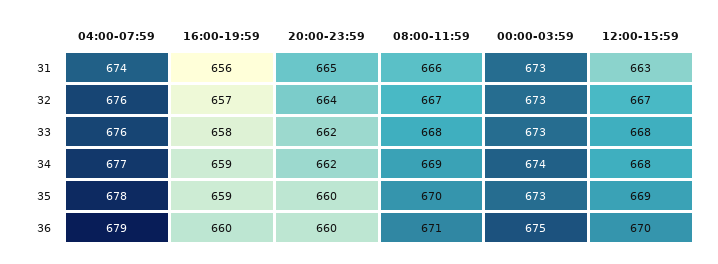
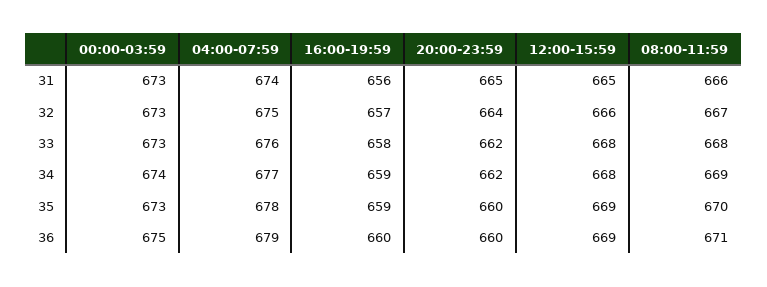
12:00-15:59, 31: 663 -> 665
04:00-07:59, 32: 676 -> 675
12:00-15:59, 32: 667 -> 666
12:00-15:59, 36: 670 -> 669

